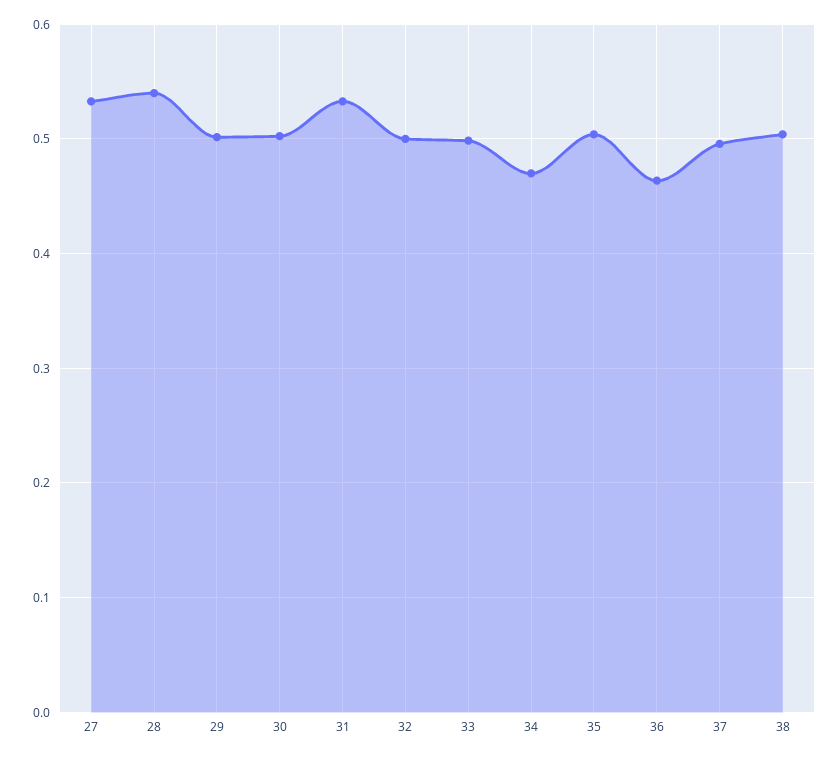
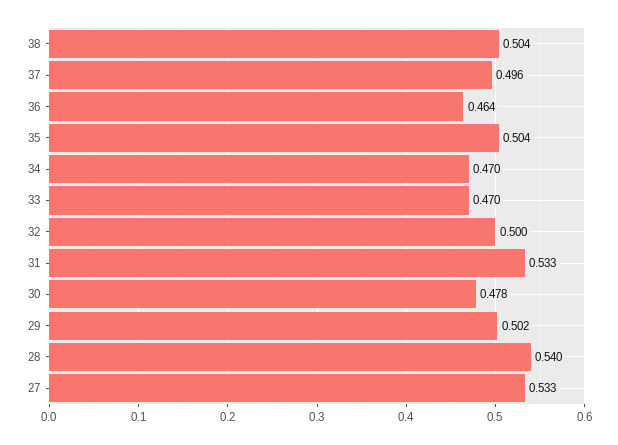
30: 0.5 -> 0.478
33: 0.5 -> 0.47

